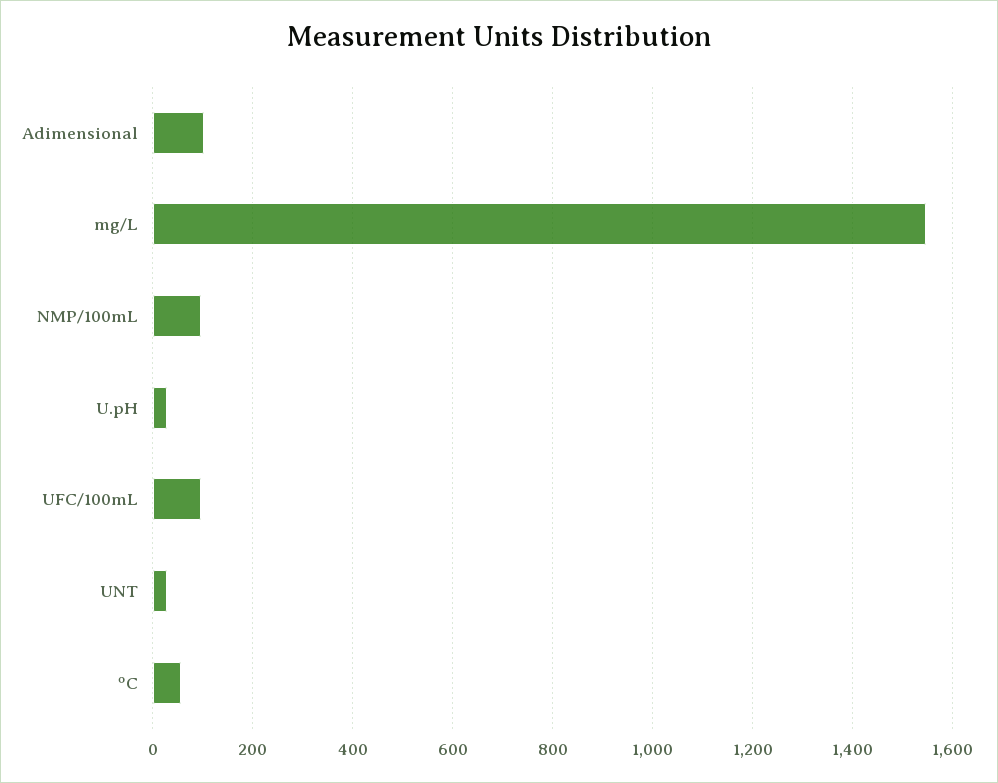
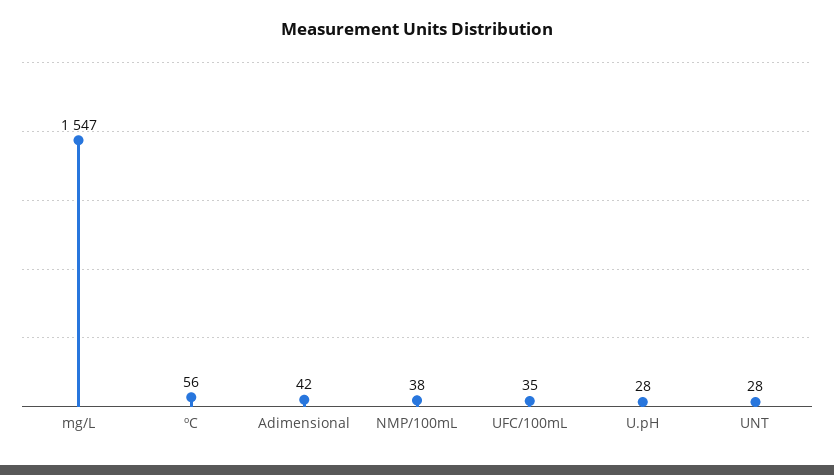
Adimensional: 100 -> 42
NMP/100mL: 100 -> 38
UFC/100mL: 100 -> 35

